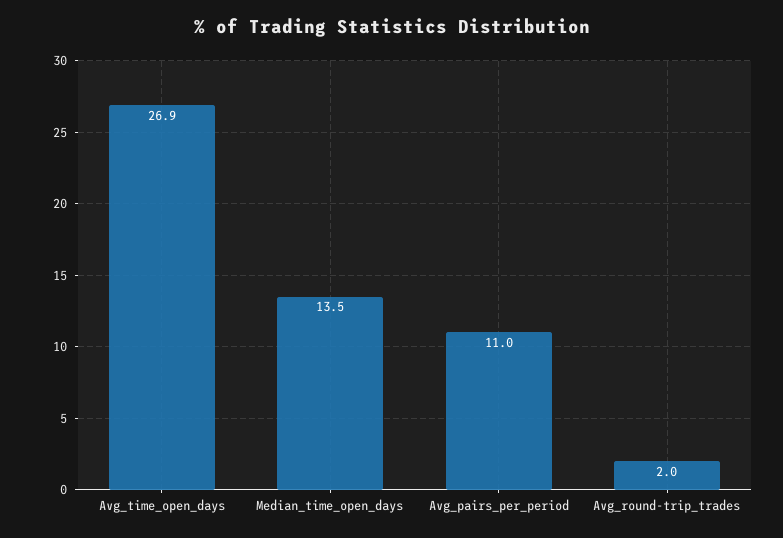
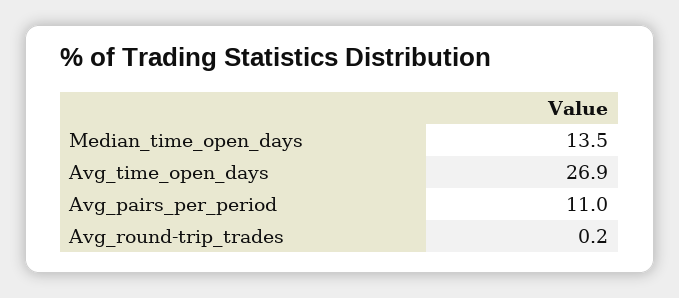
Avg_round-trip_trades: 2 -> 0.2

